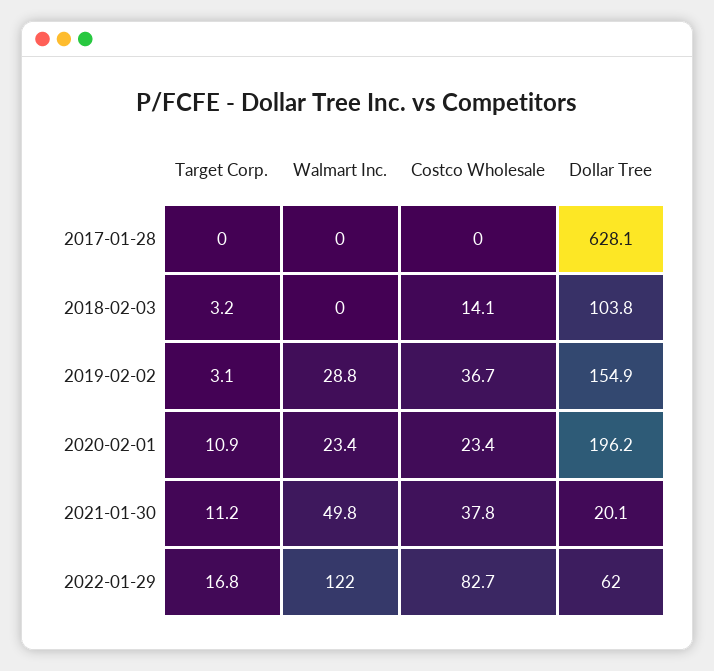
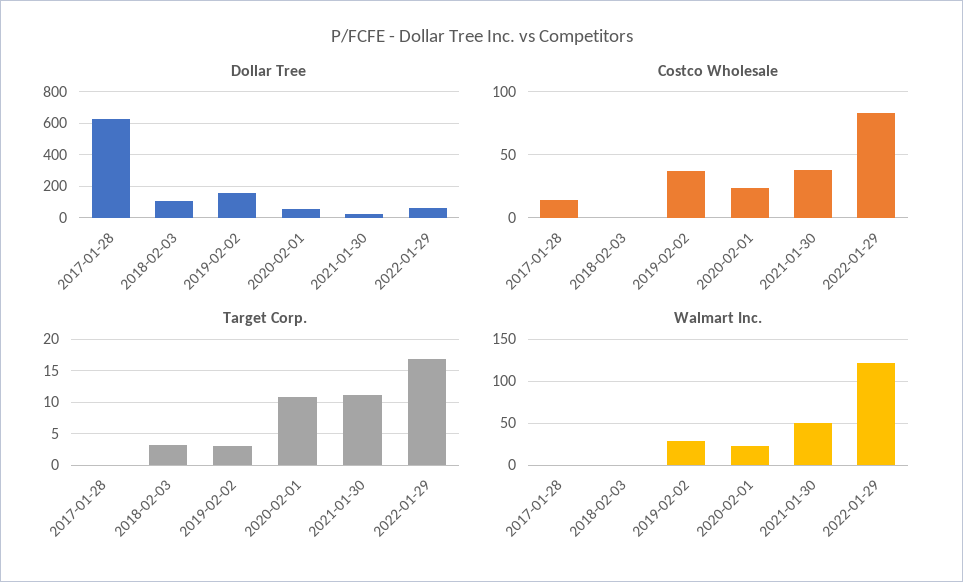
Costco Wholesale, 2017-01-28: 0 -> 15
Costco Wholesale, 2018-02-03: 14.1 -> 0
Dollar Tree, 2020-02-01: 196.2 -> 50

